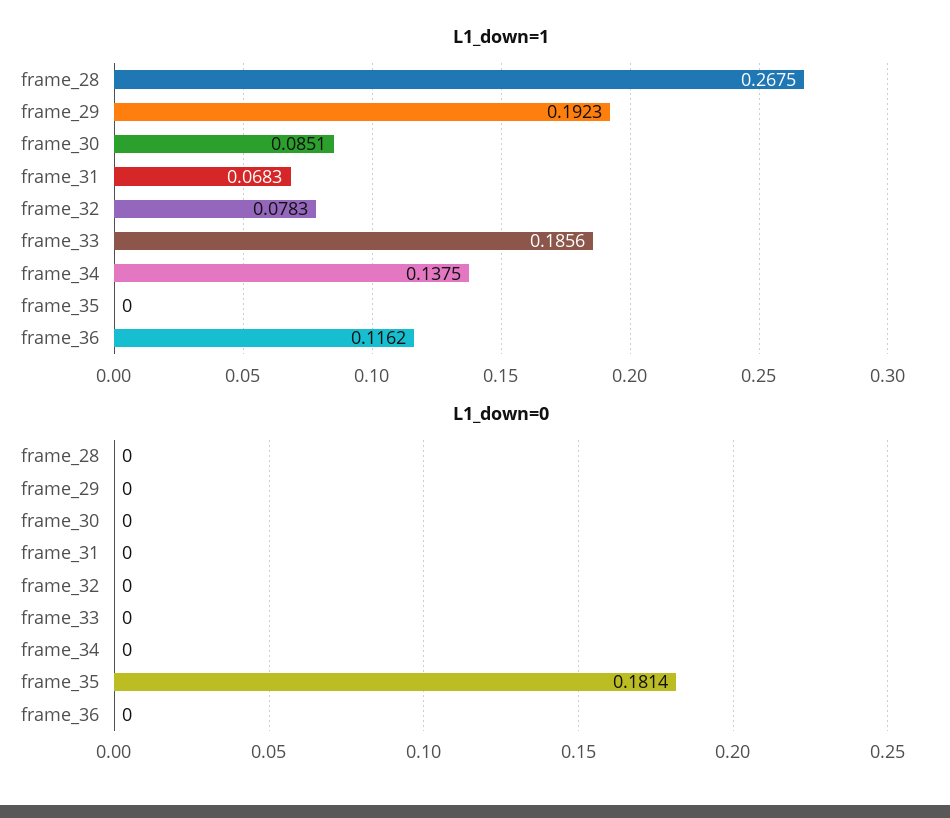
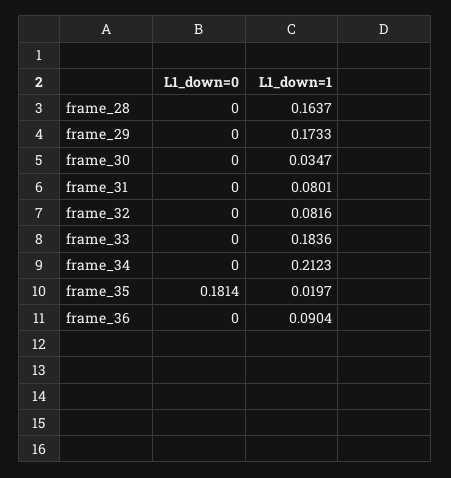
L1_down=1, frame_28: 0.2675 -> 0.1637
L1_down=1, frame_29: 0.1923 -> 0.1733
L1_down=1, frame_30: 0.0851 -> 0.0347
L1_down=1, frame_31: 0.0683 -> 0.0801
L1_down=1, frame_32: 0.0783 -> 0.0816
L1_down=1, frame_33: 0.1856 -> 0.1836
L1_down=1, frame_34: 0.1375 -> 0.2123
L1_down=1, frame_35: 0 -> 0.0197
L1_down=1, frame_36: 0.1162 -> 0.0904

